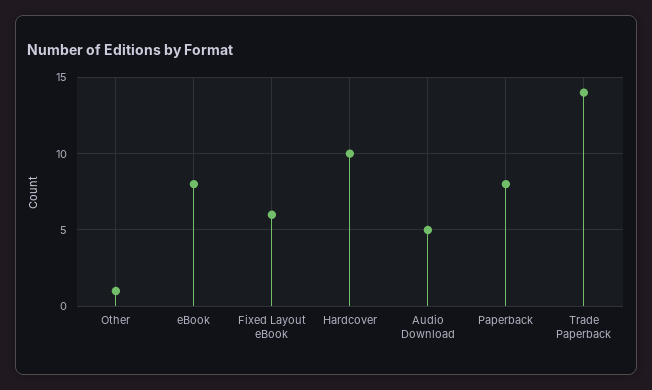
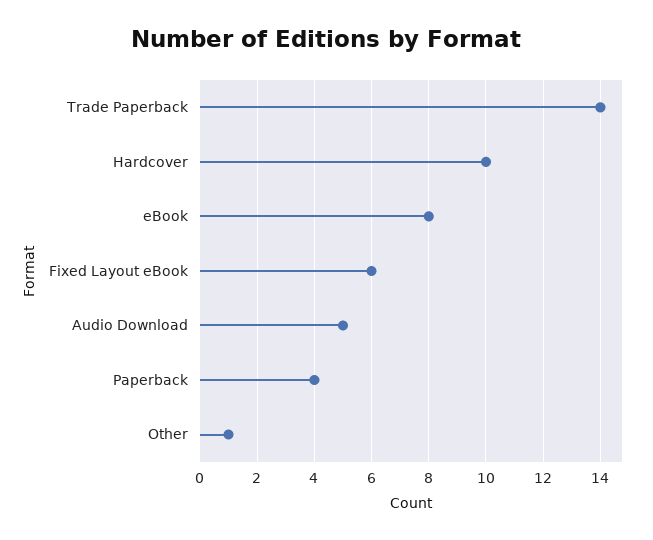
Paperback: 8 -> 4

